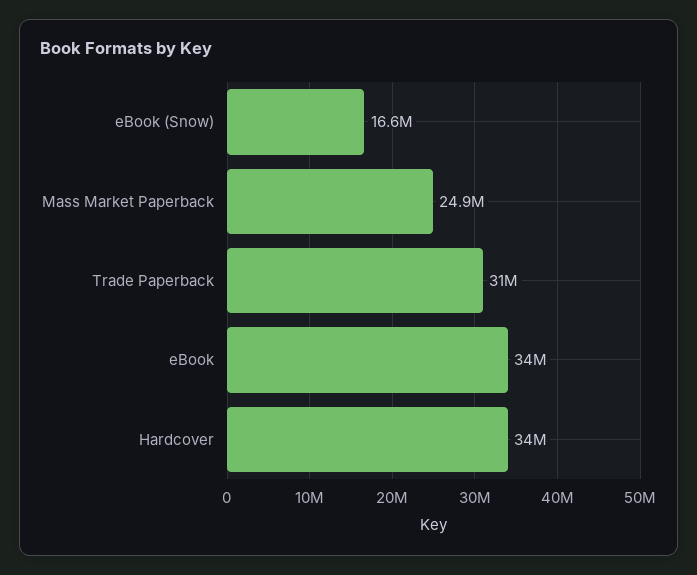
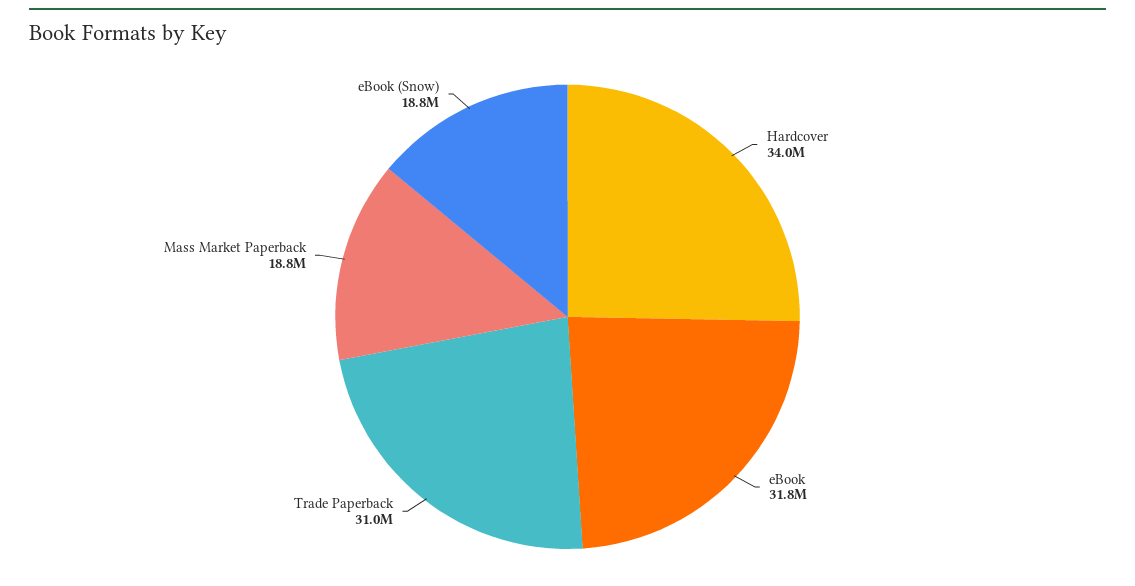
eBook (Snow): 16600000 -> 18800000
Mass Market Paperback: 24900000 -> 18800000
eBook: 34000000 -> 31800000

